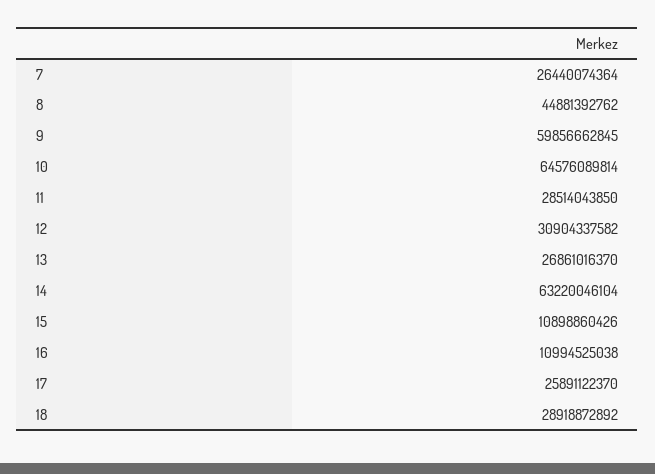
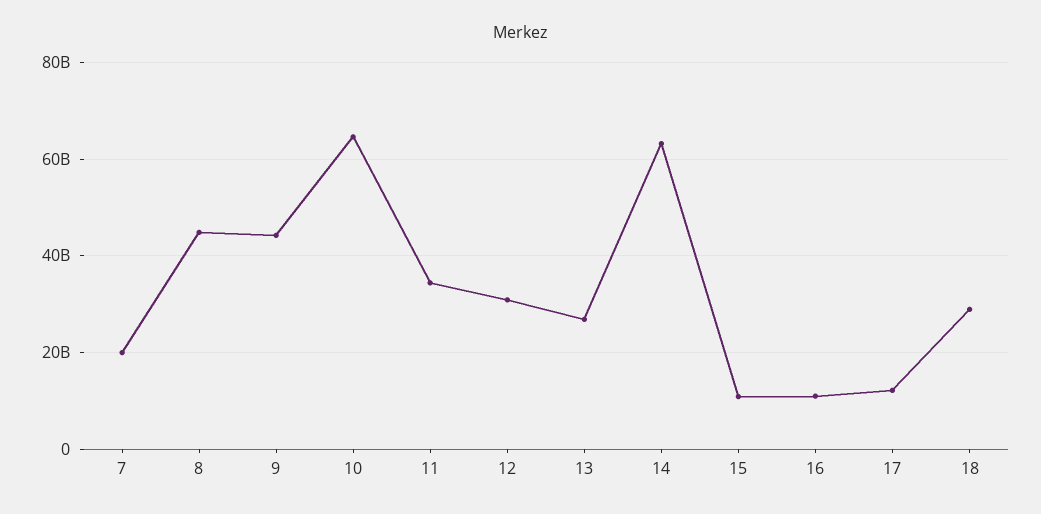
7: 26440074364 -> 20000000000
9: 59856662845 -> 44000000000
11: 28514043850 -> 34000000000
17: 25891122370 -> 12000000000

